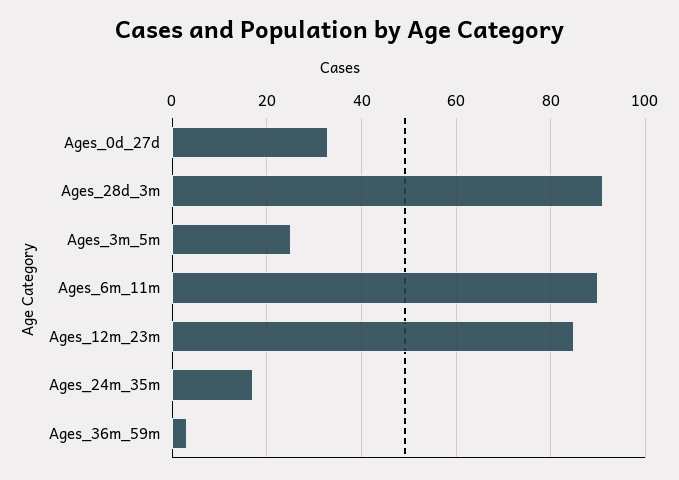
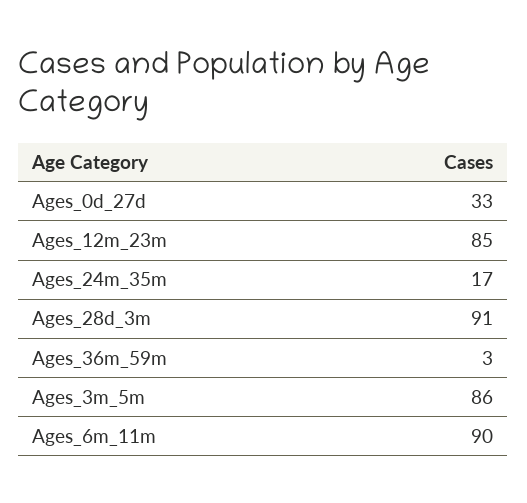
Ages_3m_5m: 25 -> 86

